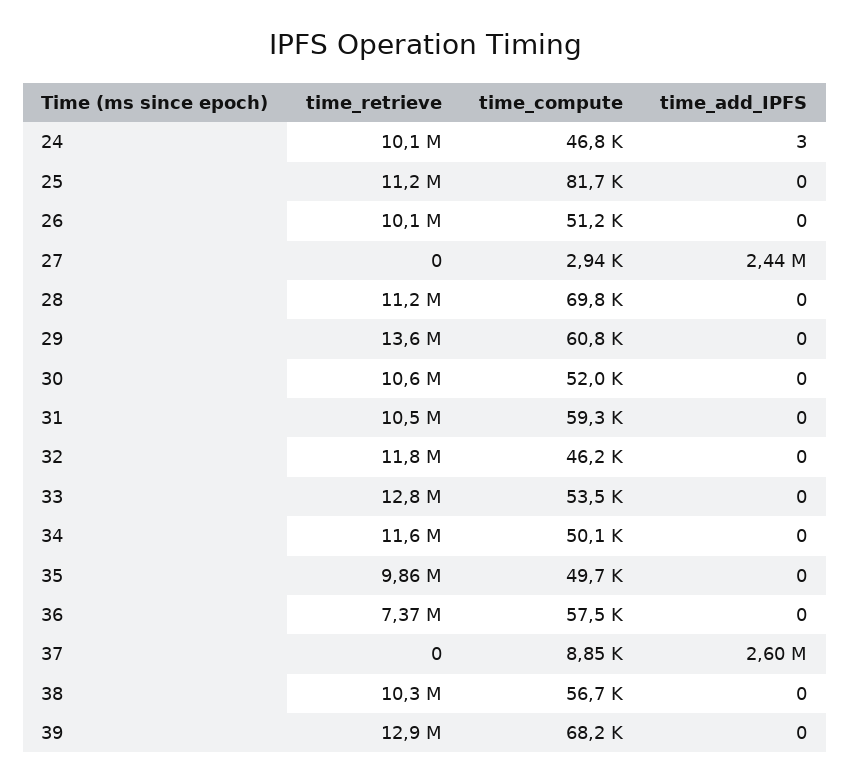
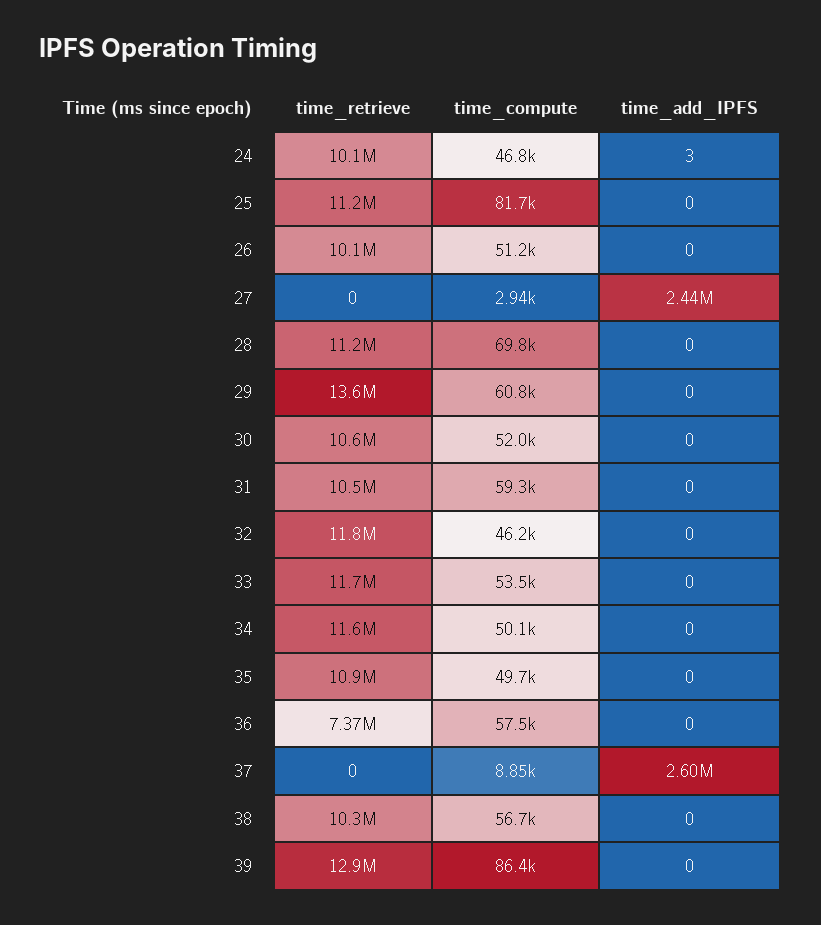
time_retrieve, 33: 12800000 -> 11700000
time_retrieve, 35: 9860000 -> 10900000
time_compute, 39: 68200 -> 86400

